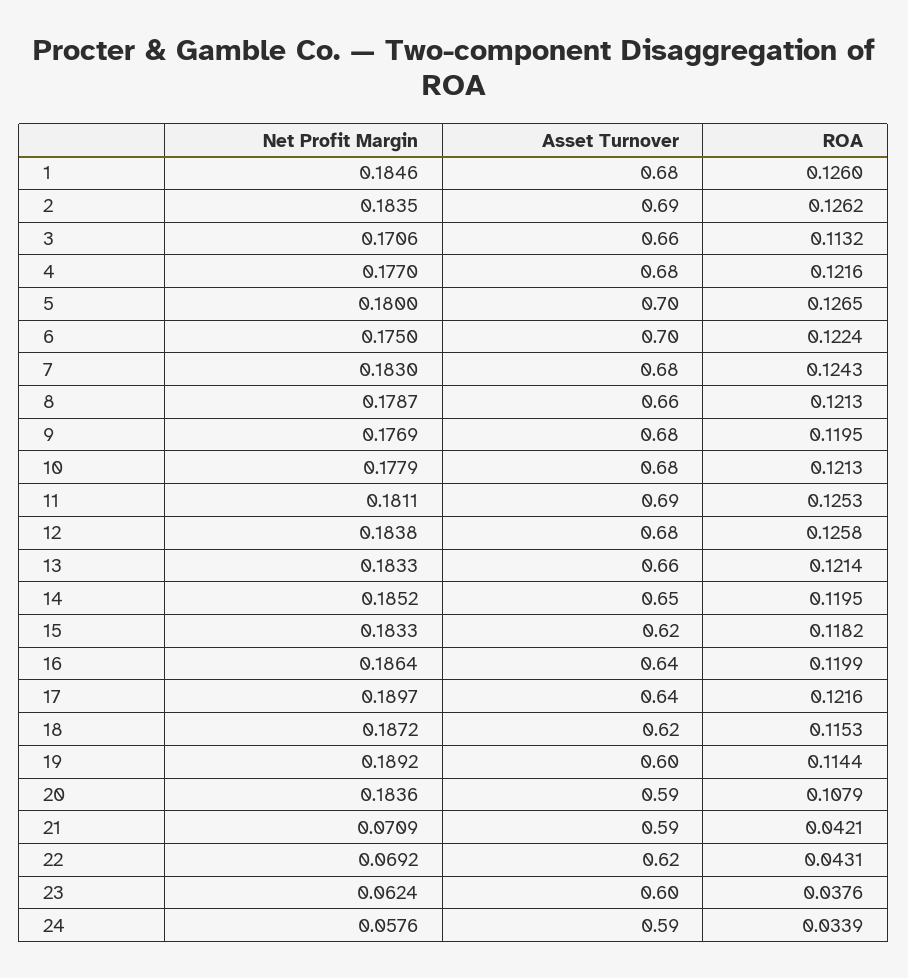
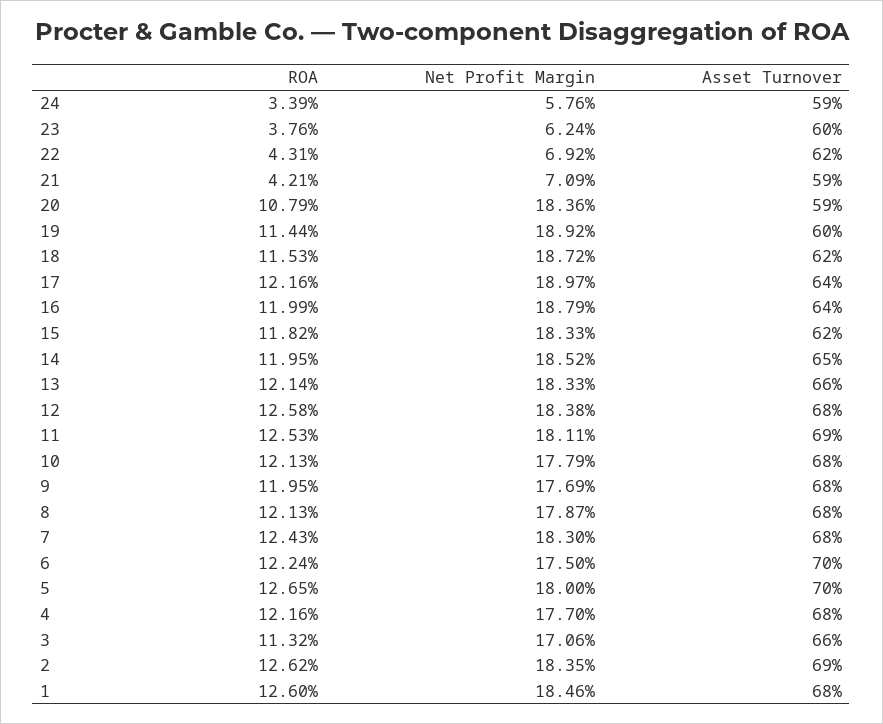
Asset Turnover, 8: 0.66 -> 0.68
Net Profit Margin, 16: 0.1864 -> 0.1879

